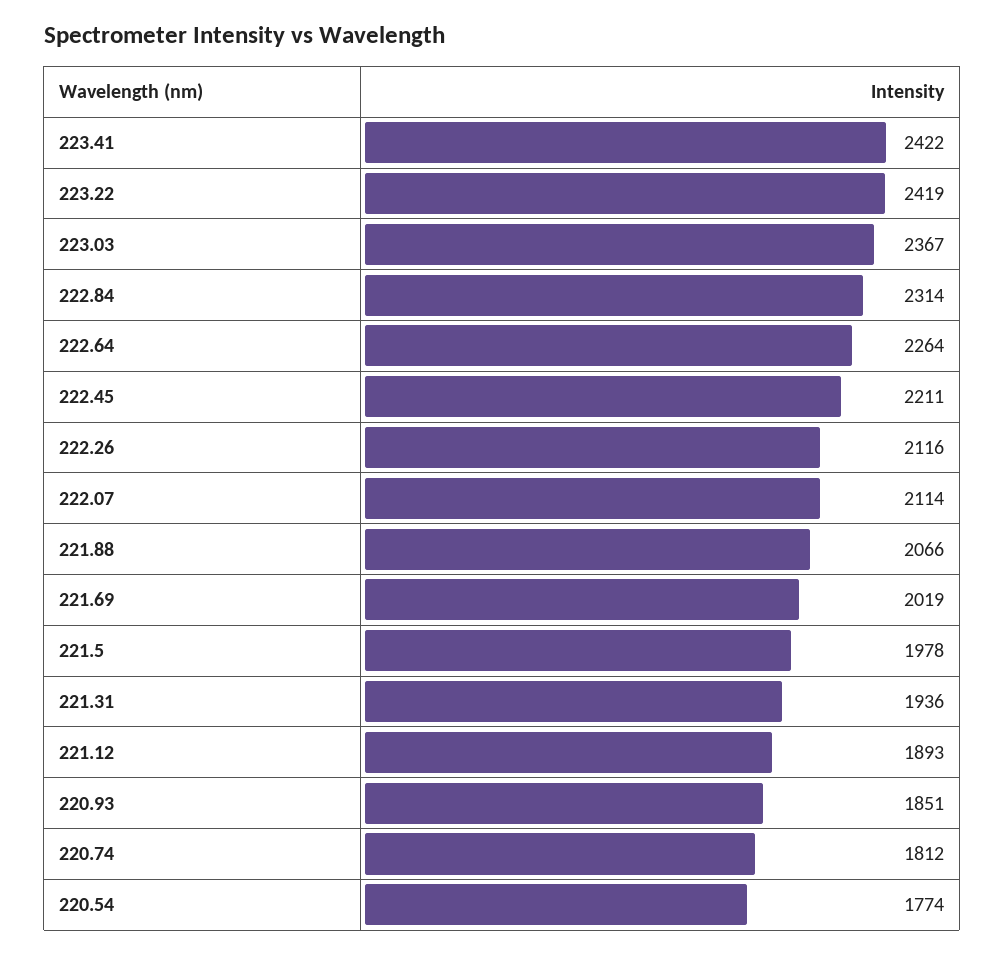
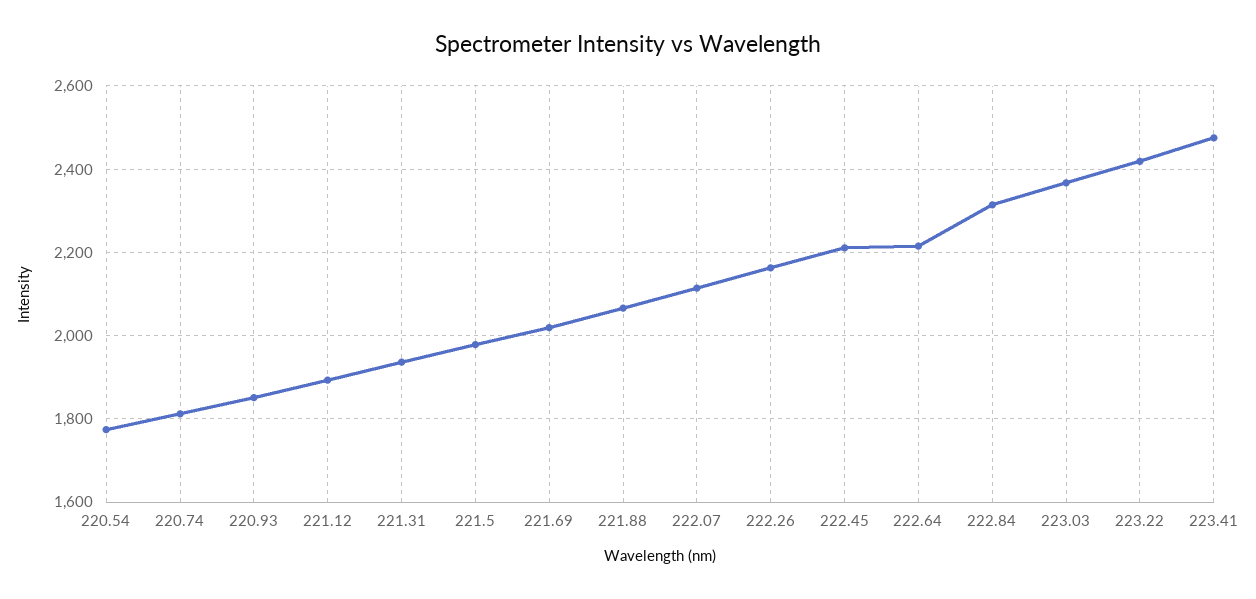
223.41: 2422 -> 2480
222.64: 2264 -> 2220
222.26: 2116 -> 2160

